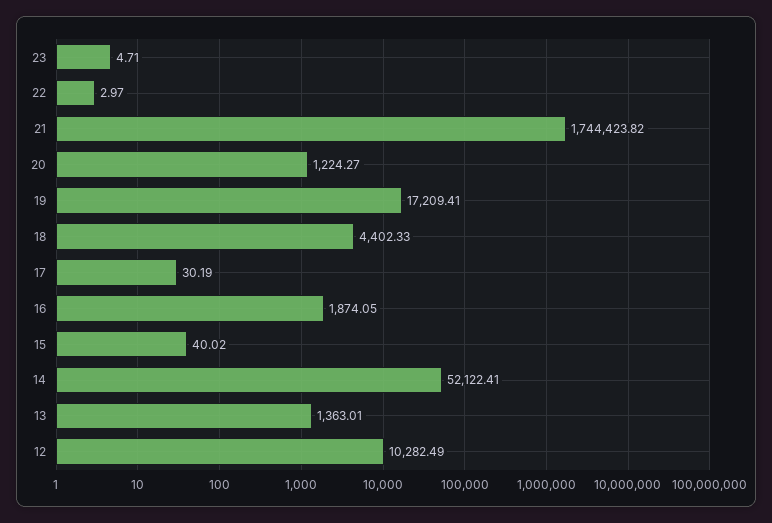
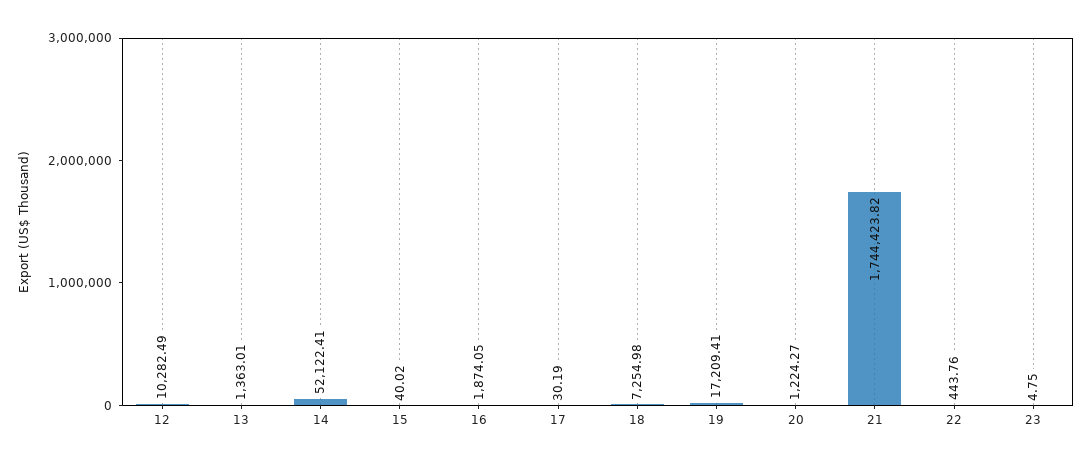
23: 4.71 -> 4.75
22: 2.97 -> 443.76
18: 4402.33 -> 7254.98

